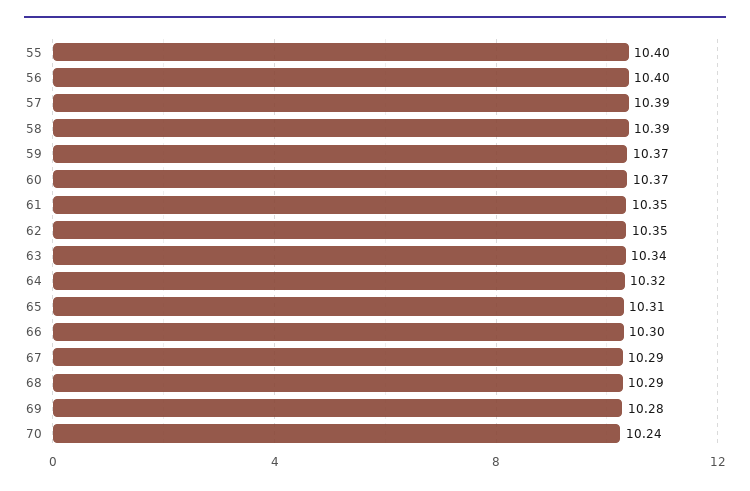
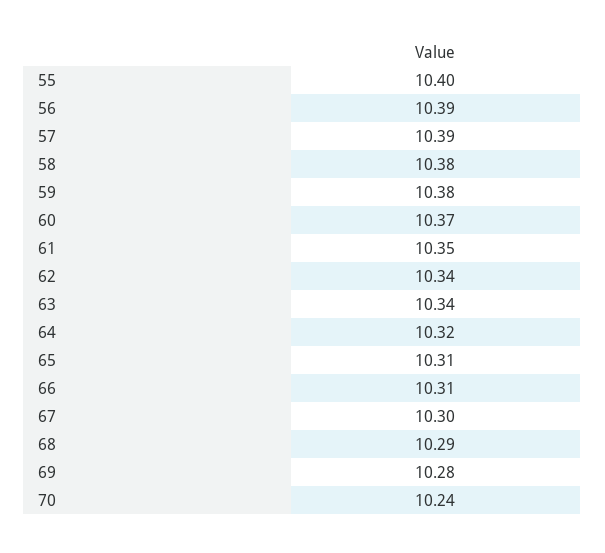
56: 10.4 -> 10.39
58: 10.39 -> 10.38
59: 10.37 -> 10.38
62: 10.35 -> 10.34
66: 10.3 -> 10.31
67: 10.29 -> 10.3

